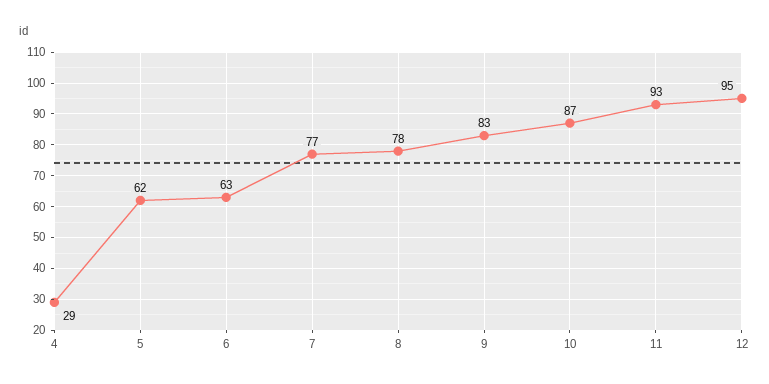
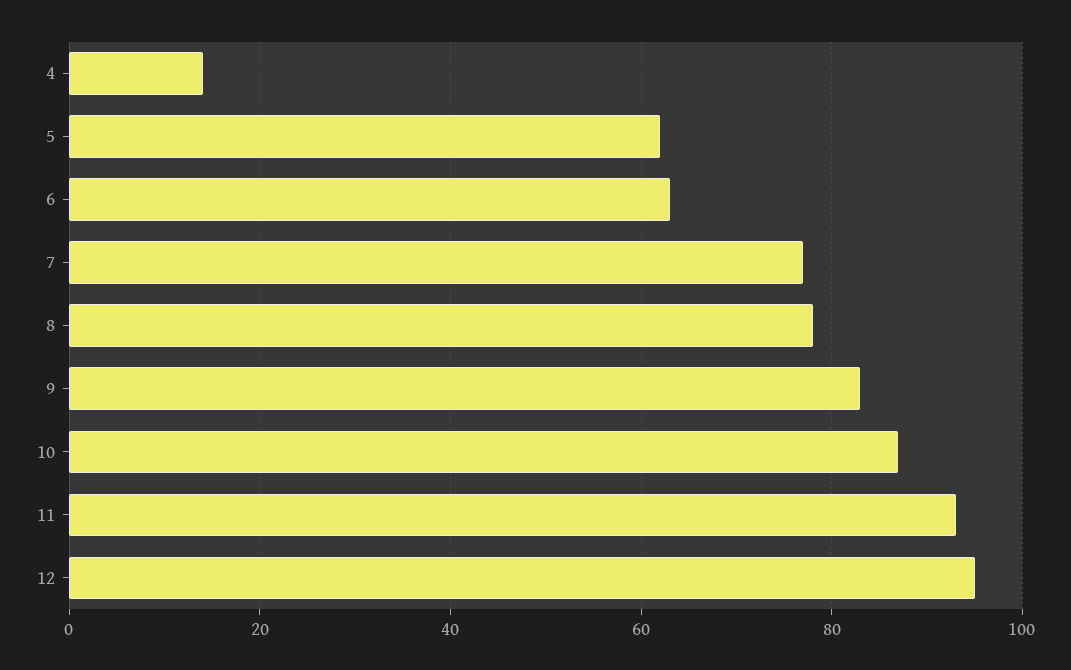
4: 29 -> 15

